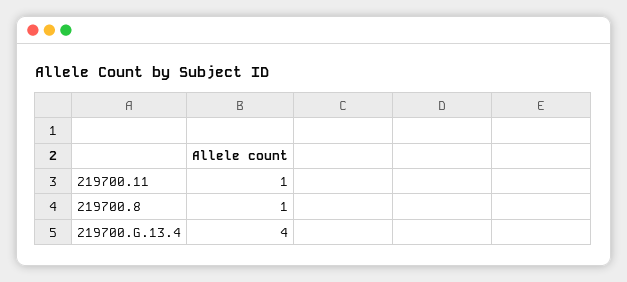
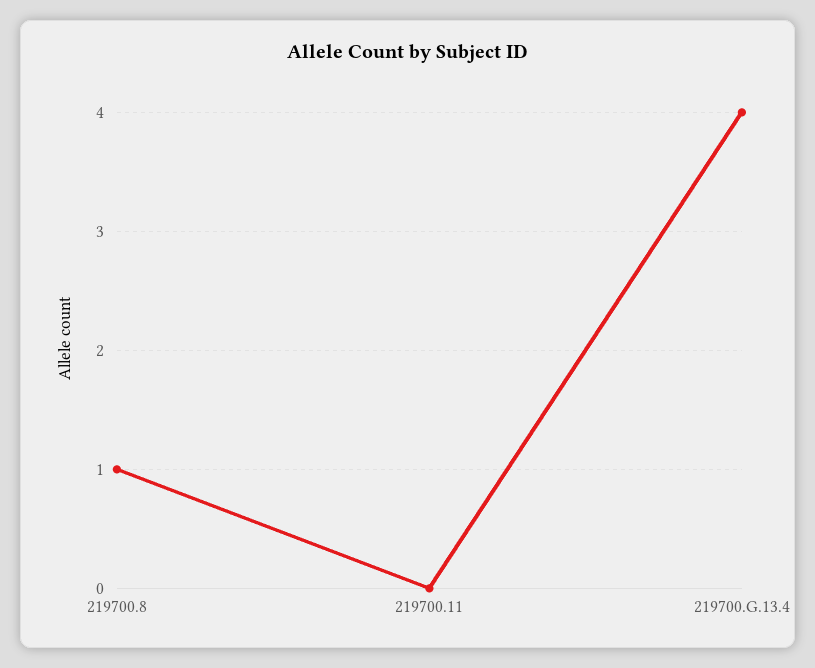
219700.11: 1 -> 0

